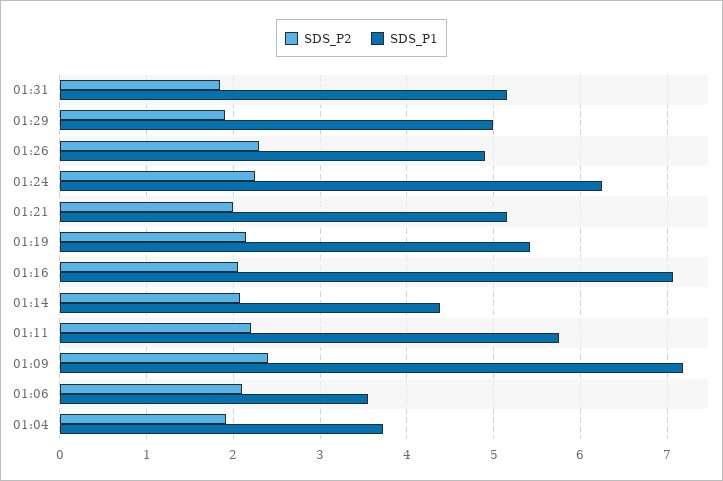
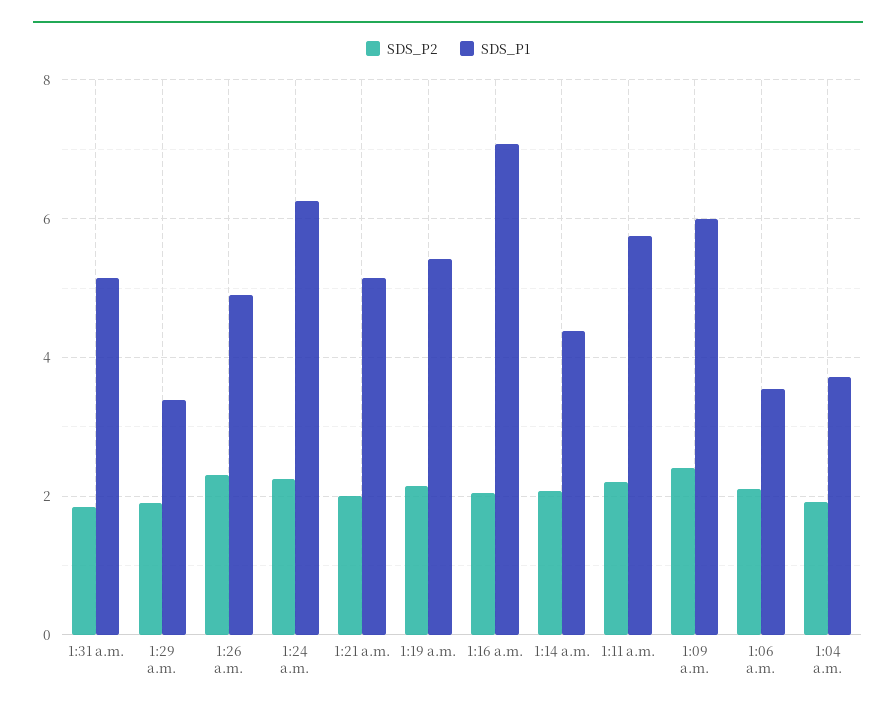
SDS_P1, 01:29: 5 -> 3.4
SDS_P1, 01:09: 7.2 -> 6

